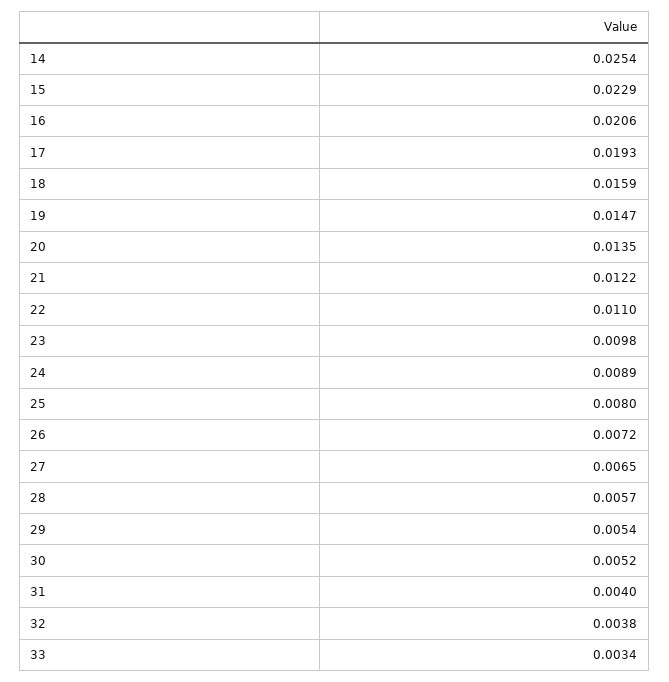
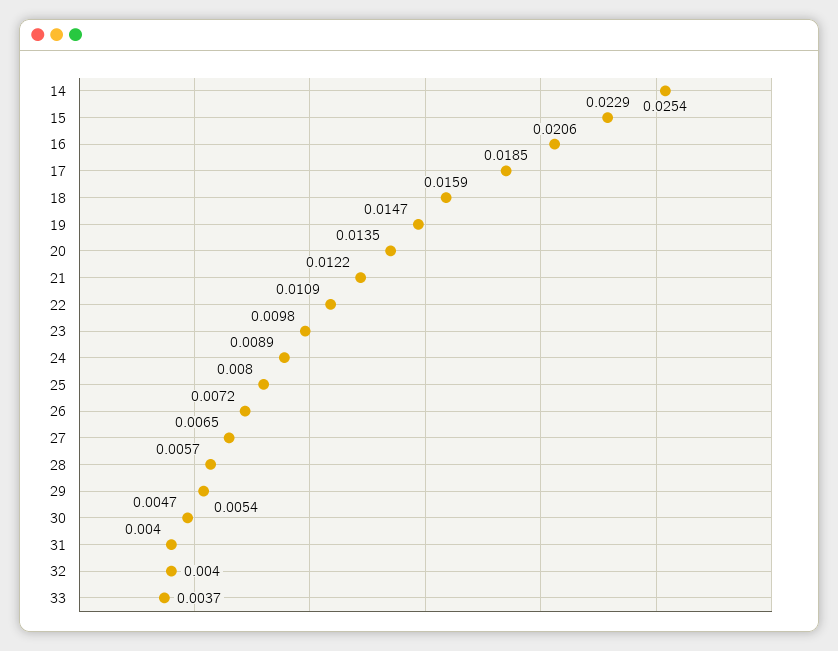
17: 0.0193 -> 0.0185
22: 0.011 -> 0.0109
30: 0.0052 -> 0.0047
32: 0.0038 -> 0.004
33: 0.0034 -> 0.0037

